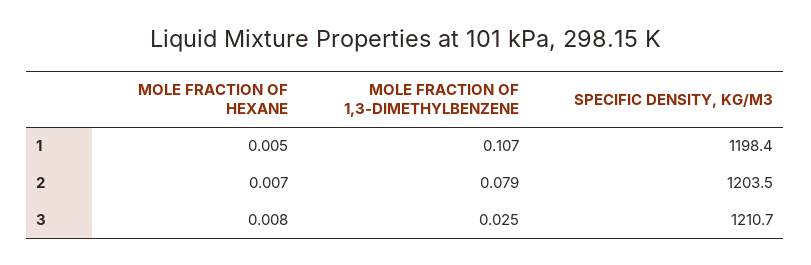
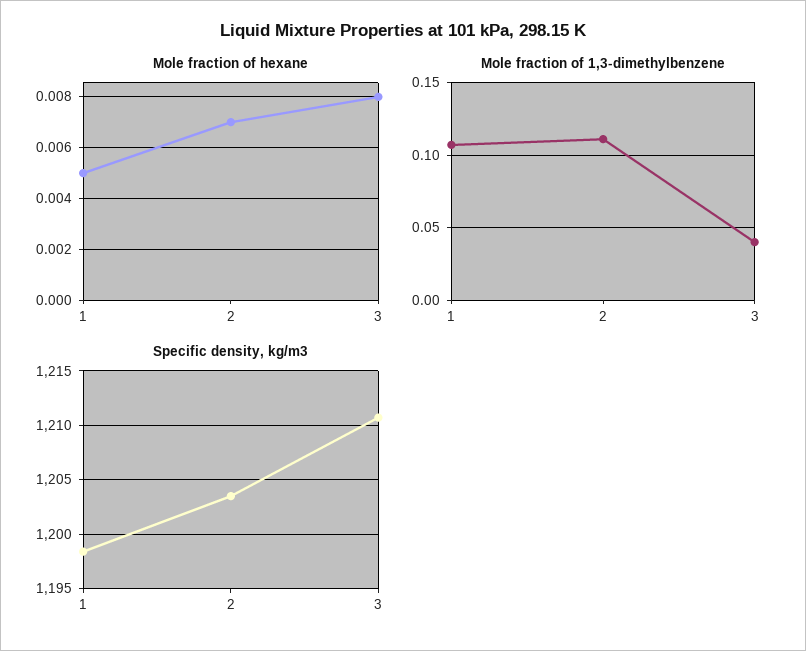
MOLE FRACTION OF 1,3-DIMETHYLBENZENE, 2: 0.079 -> 0.11
MOLE FRACTION OF 1,3-DIMETHYLBENZENE, 3: 0.025 -> 0.04

